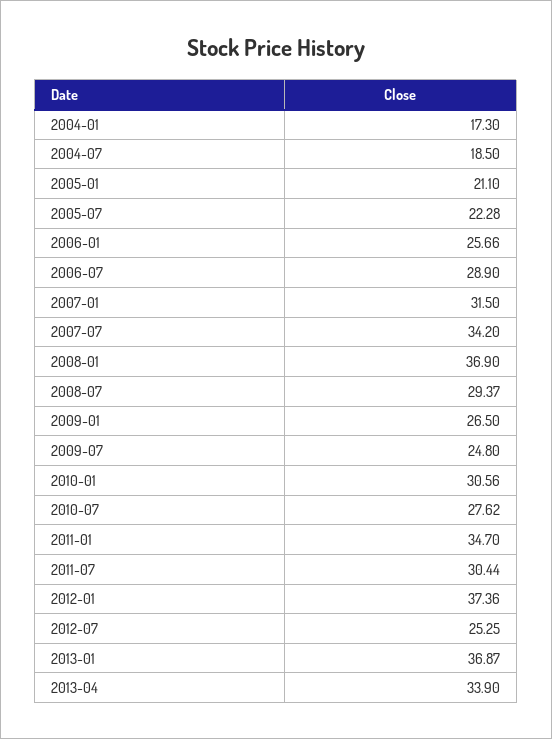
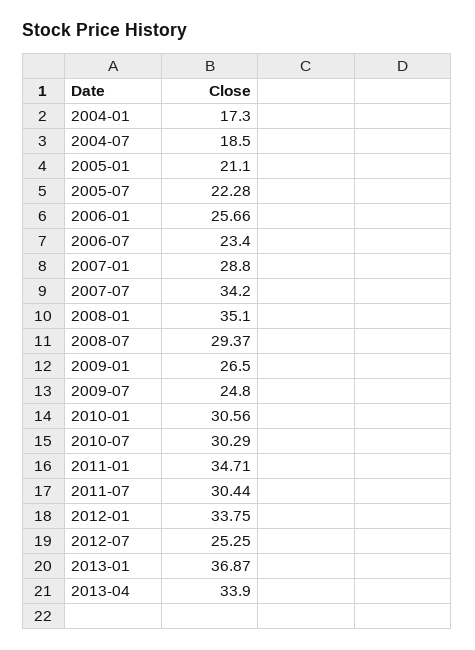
2006-07: 28.9 -> 23.4
2007-01: 31.5 -> 28.8
2008-01: 36.9 -> 35.1
2010-07: 27.62 -> 30.29
2011-01: 34.7 -> 34.71
2012-01: 37.36 -> 33.75

